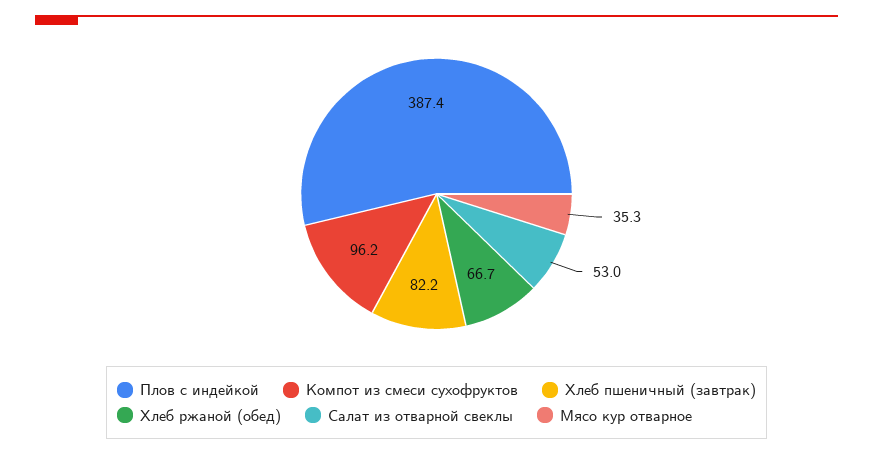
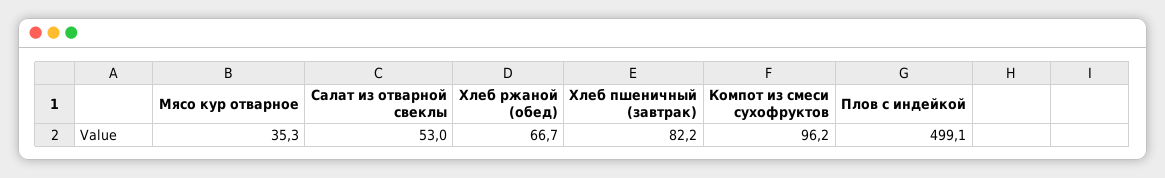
Плов с индейкой: 387.4 -> 499.1

